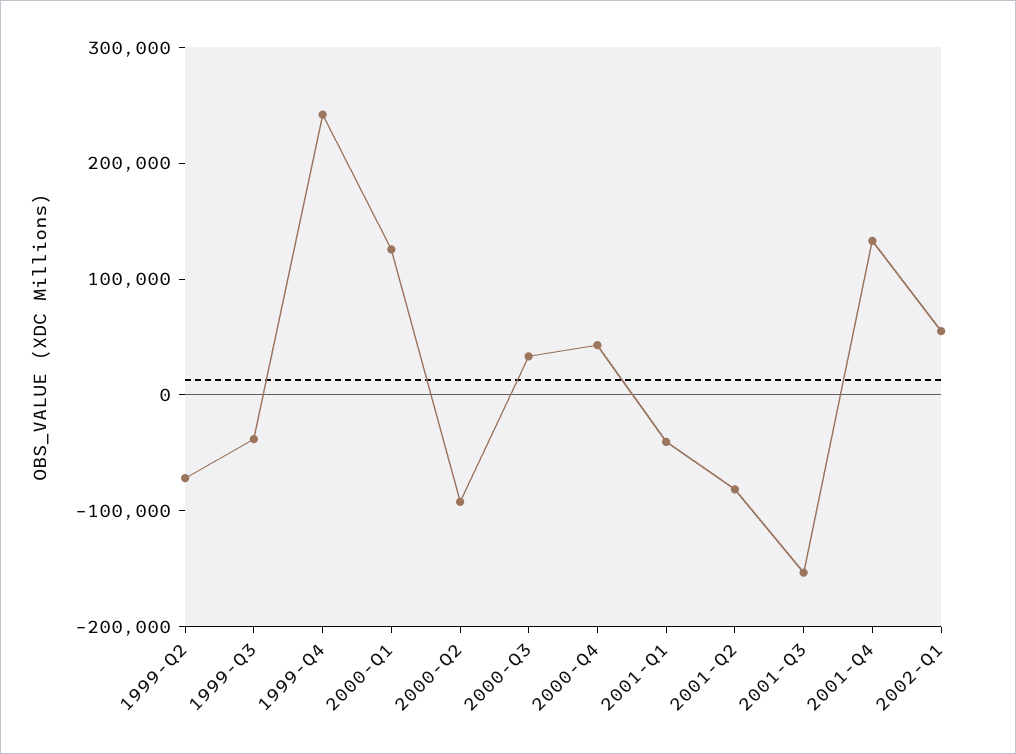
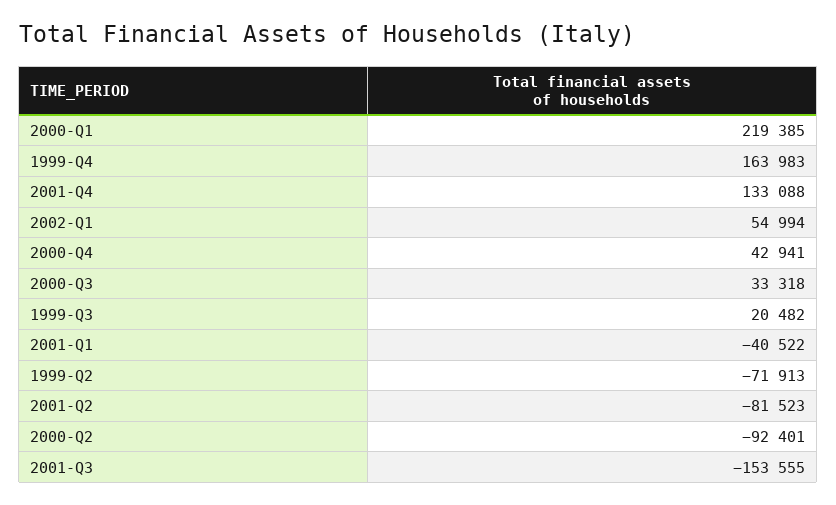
1999-Q3: -40000 -> 20482
1999-Q4: 240000 -> 163983
2000-Q1: 120000 -> 219385

